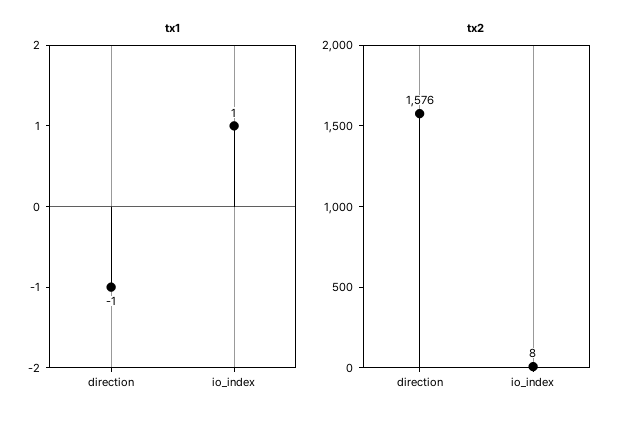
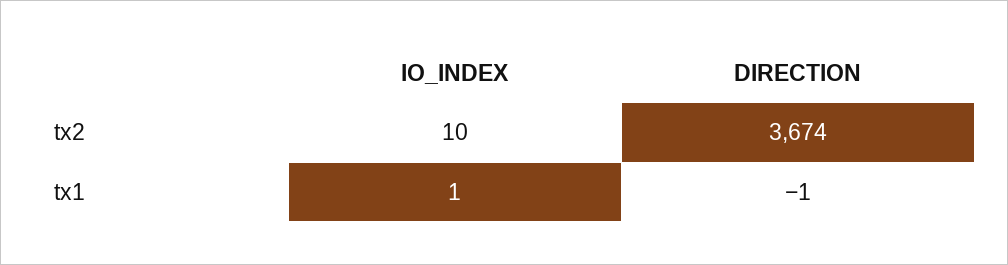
tx2, direction: 1576 -> 3674
tx2, io_index: 8 -> 10

